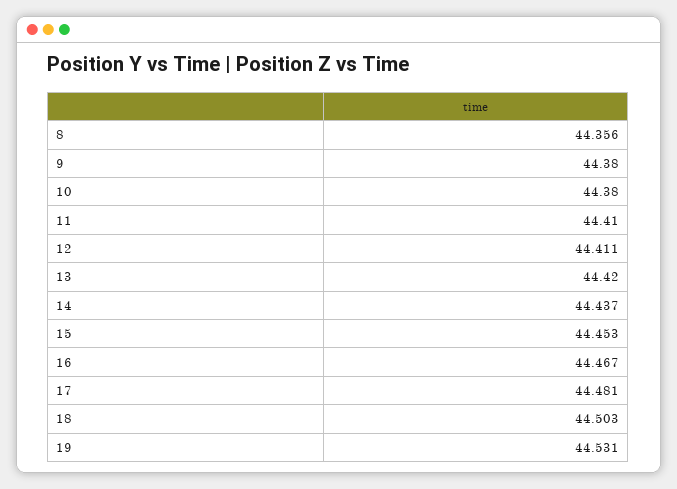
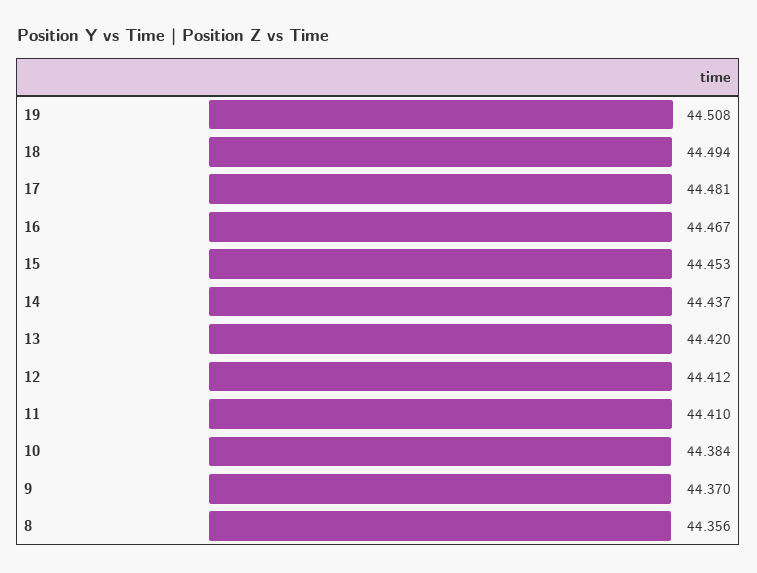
9: 44.38 -> 44.37
10: 44.38 -> 44.384
12: 44.411 -> 44.412
18: 44.503 -> 44.494
19: 44.531 -> 44.508

